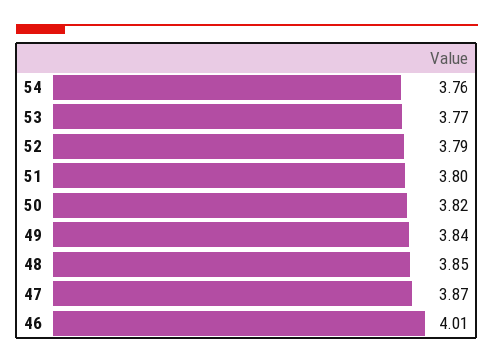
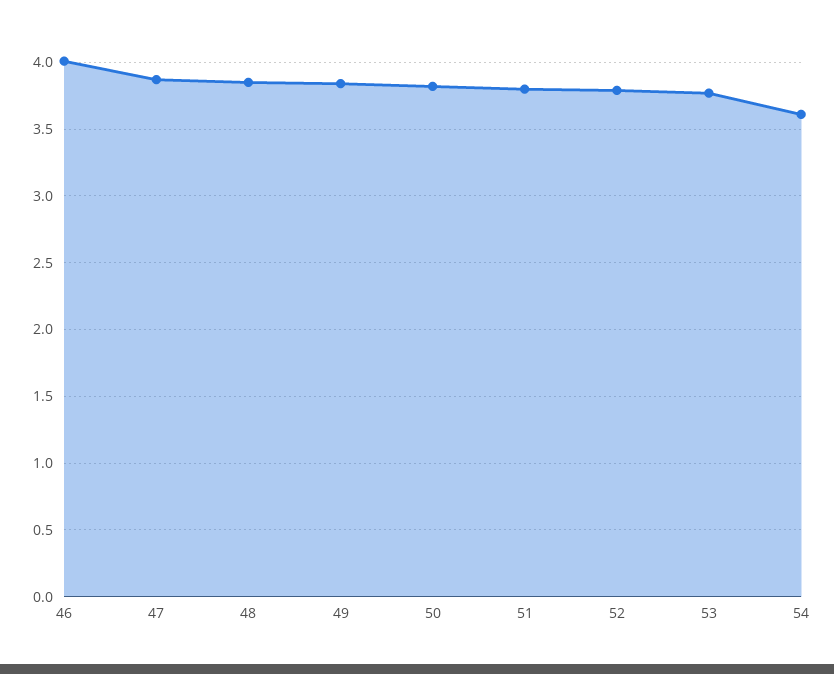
54: 3.76 -> 3.6

